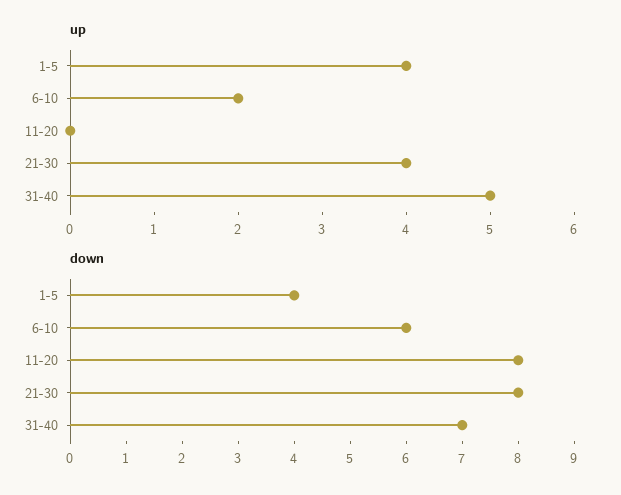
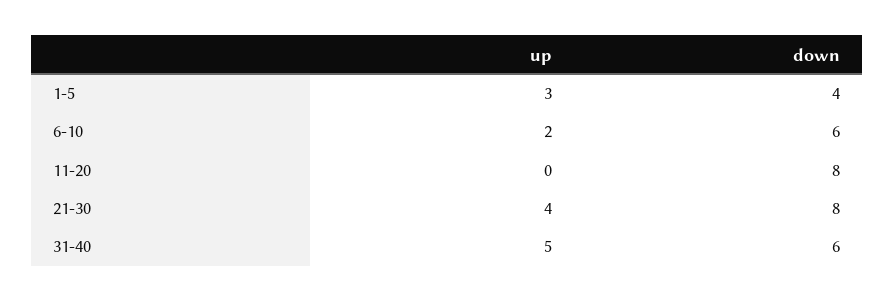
up, 1-5: 4 -> 3
down, 31-40: 7 -> 6

